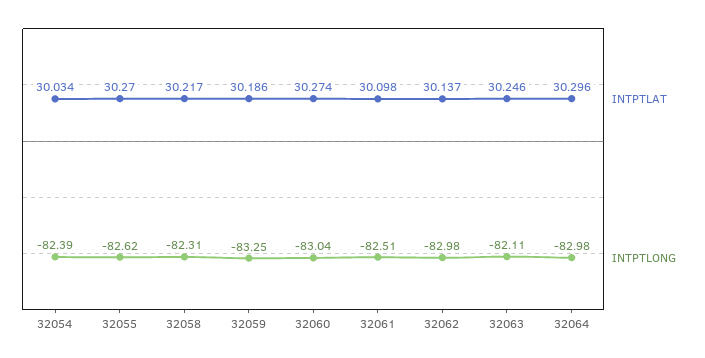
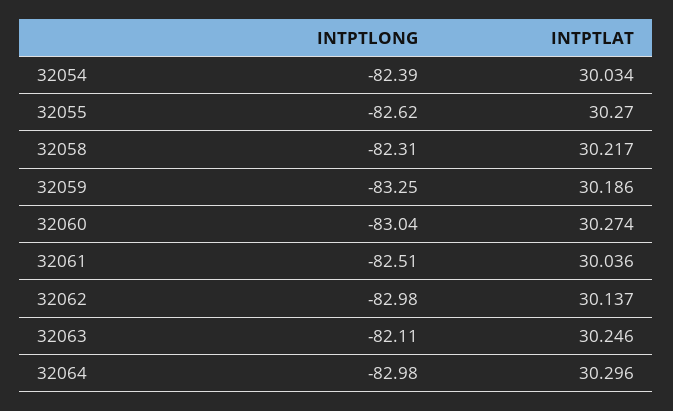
INTPTLAT, 32061: 30.098 -> 30.036

